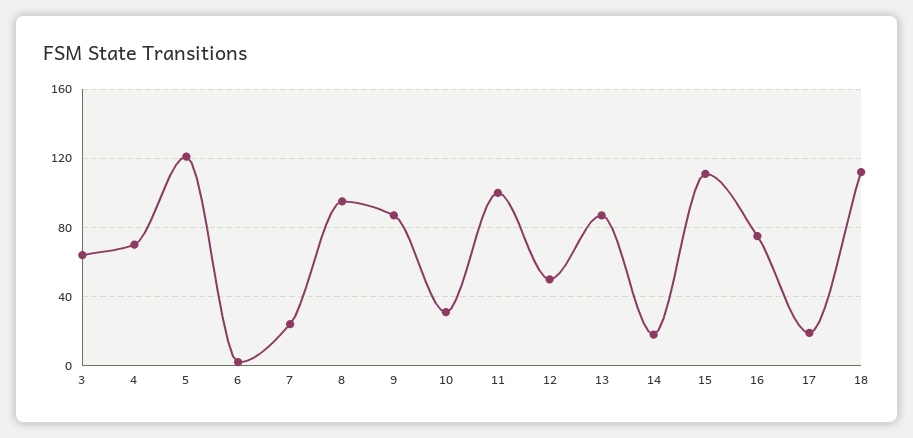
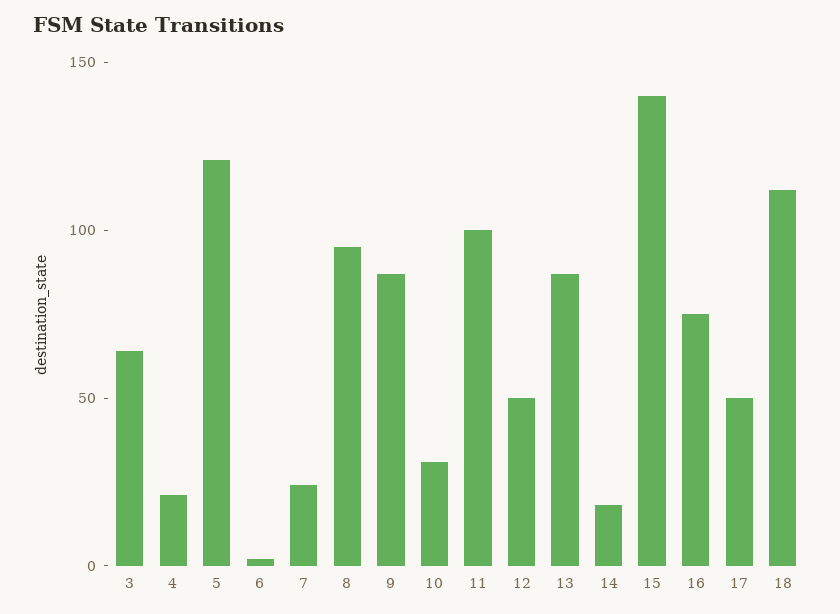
4: 70 -> 20
15: 110 -> 140
17: 20 -> 50

